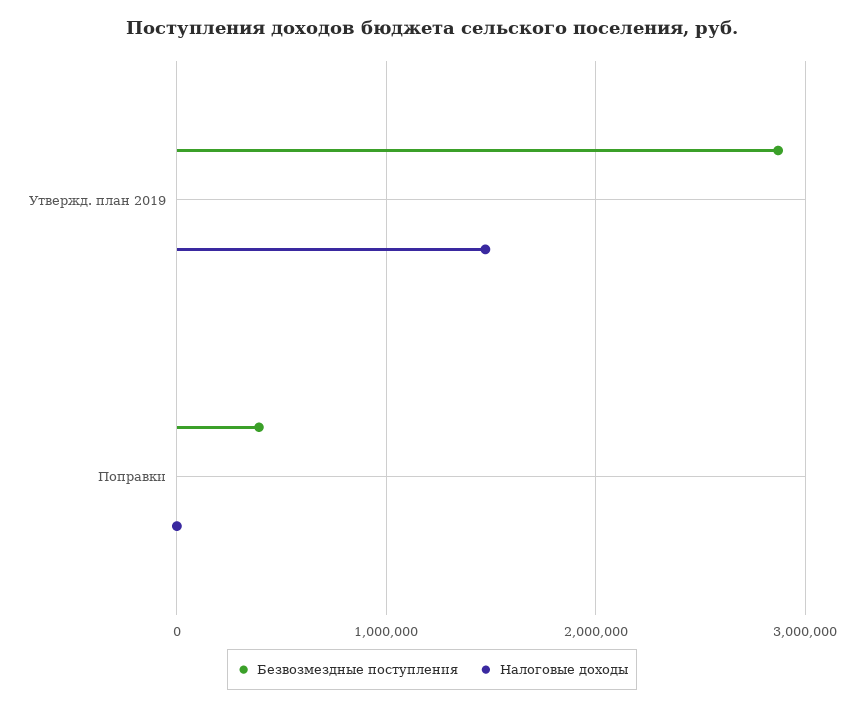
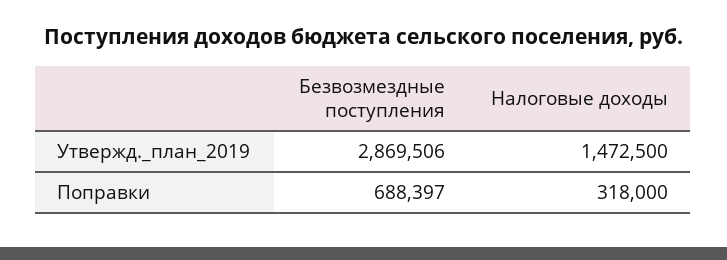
Безвозмездные поступления, Поправки: 400000 -> 688397
Налоговые доходы, Поправки: 0 -> 318000

